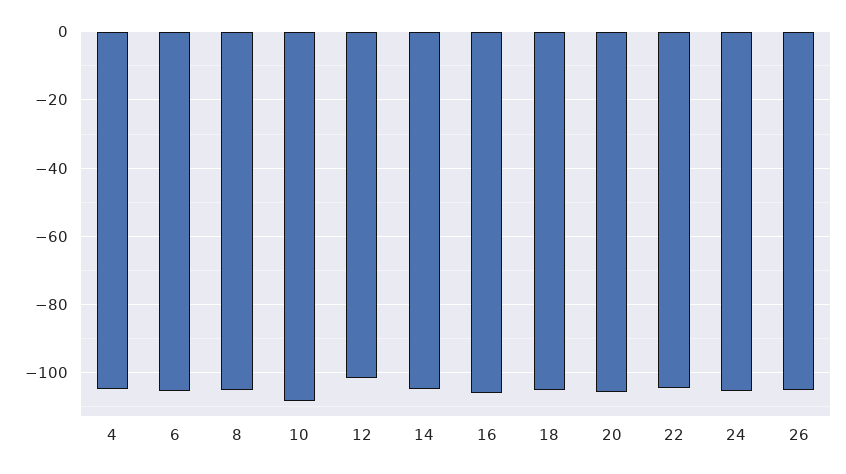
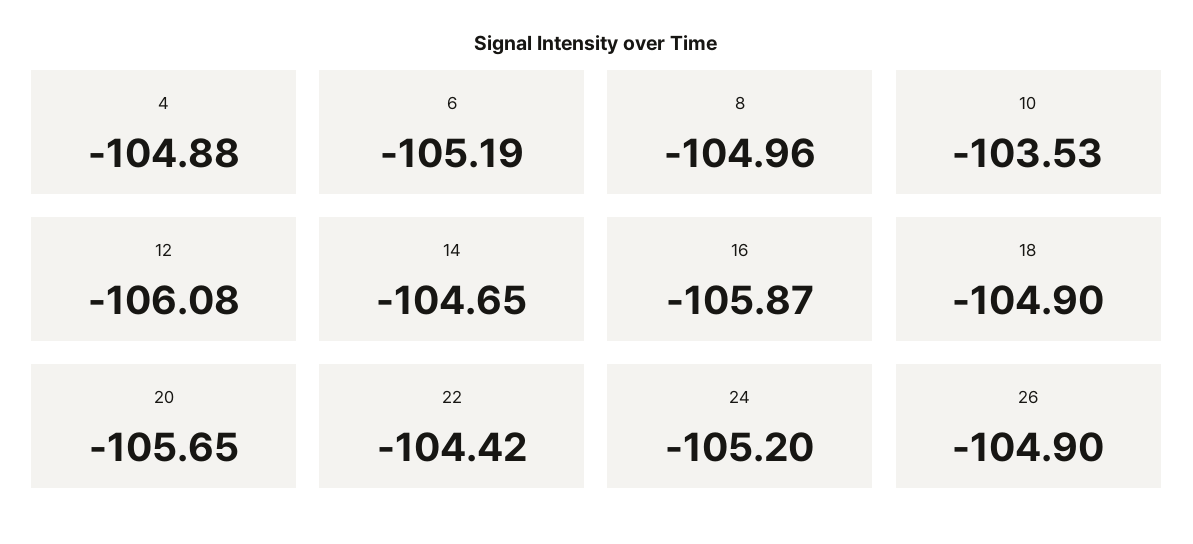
10: -108 -> -103.53
12: -102 -> -106.08

